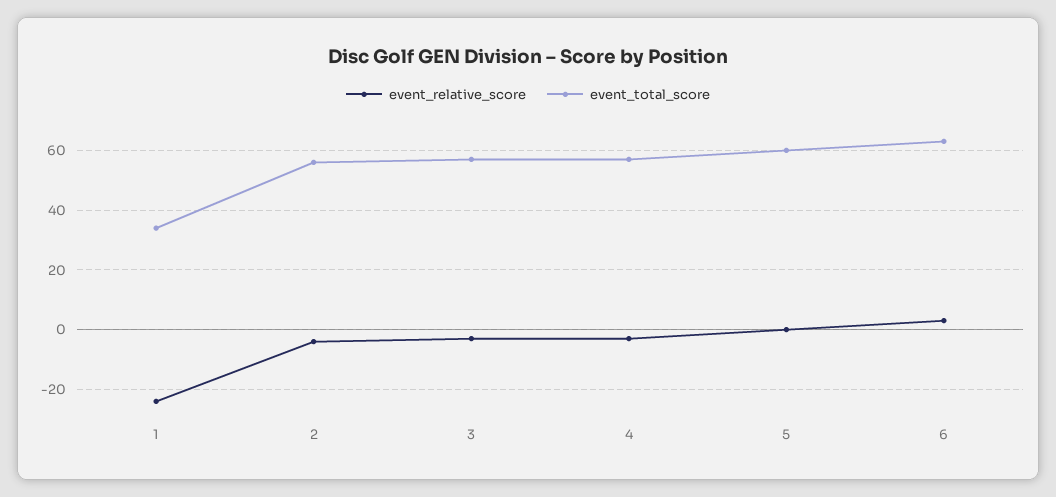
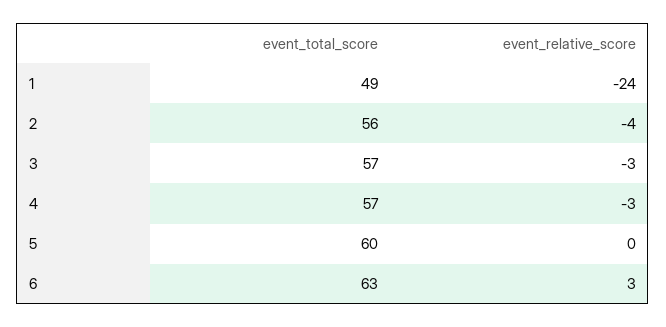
event_total_score, 1: 35 -> 49

